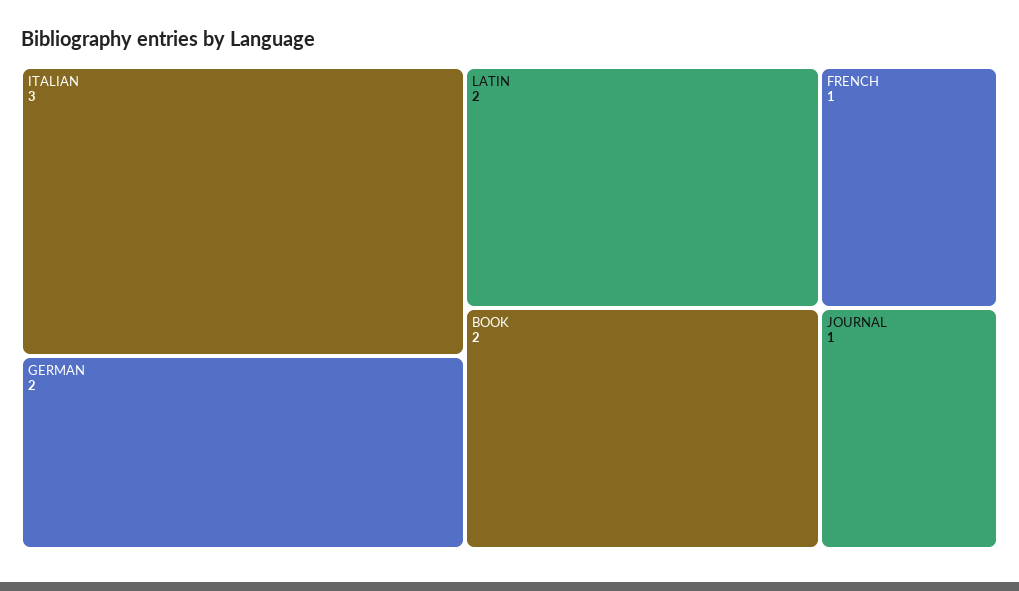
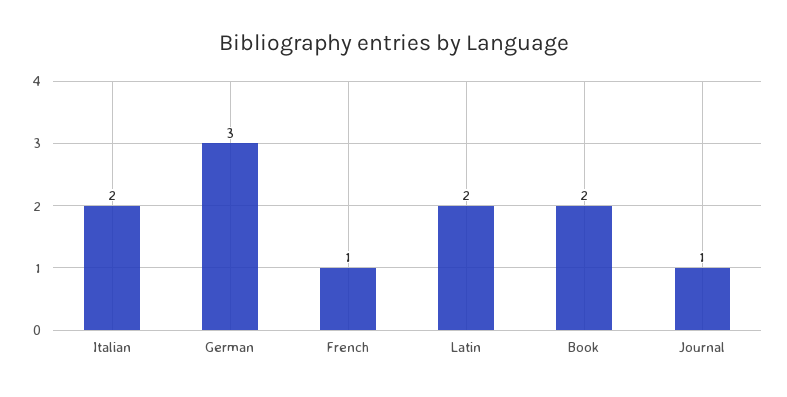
ITALIAN: 3 -> 2
GERMAN: 2 -> 3

